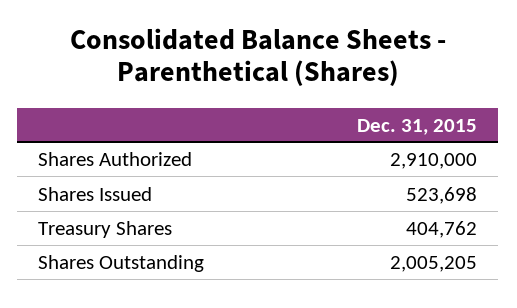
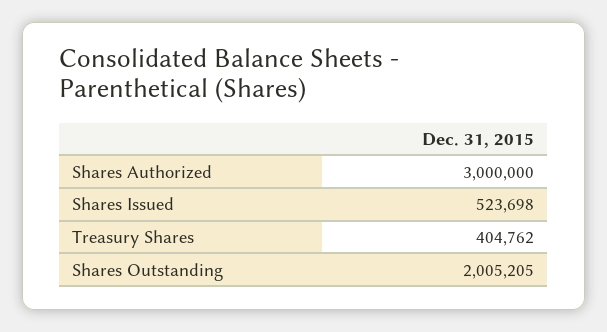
Shares Authorized: 2910000 -> 3000000

